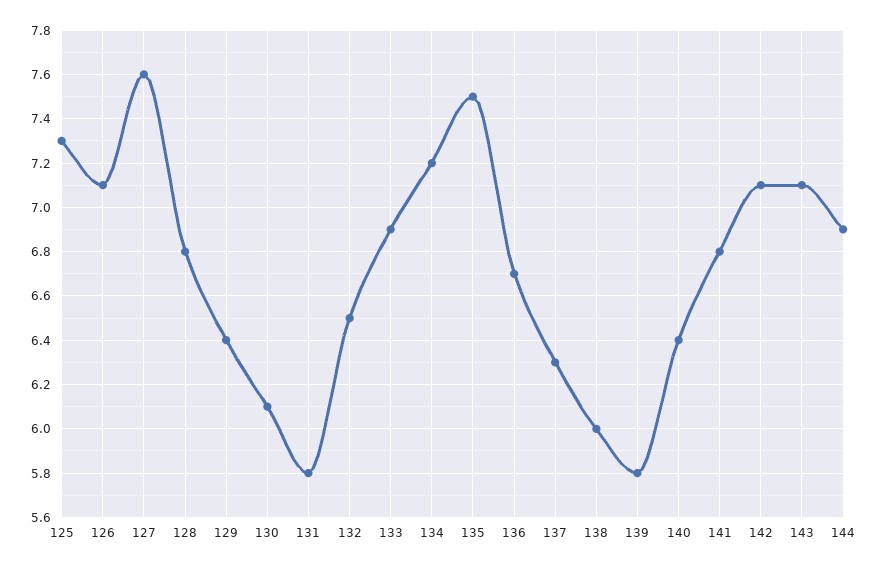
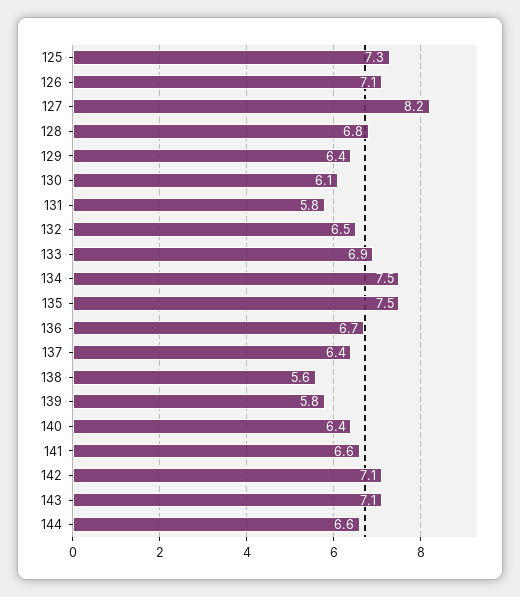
127: 7.6 -> 8.2
134: 7.2 -> 7.5
137: 6.3 -> 6.4
138: 6 -> 5.6
141: 6.8 -> 6.6
144: 6.9 -> 6.6

